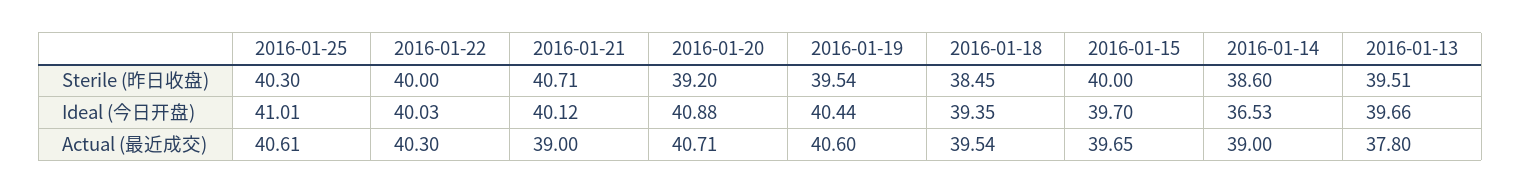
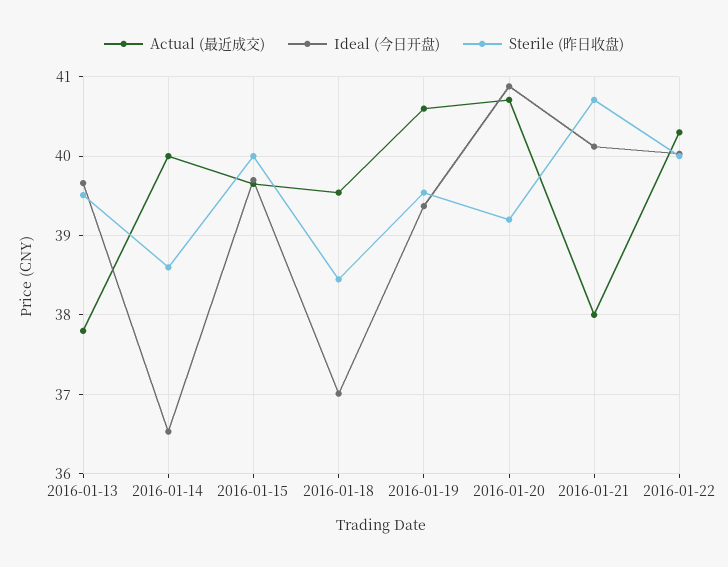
Sterile (昨日收盘), 2016-01-25: 40.3 -> none
Ideal (今日开盘), 2016-01-25: 41.01 -> none
Ideal (今日开盘), 2016-01-19: 40.44 -> 39.4
Ideal (今日开盘), 2016-01-18: 39.35 -> 37
Actual (最近成交), 2016-01-25: 40.61 -> none
Actual (最近成交), 2016-01-21: 39 -> 38
Actual (最近成交), 2016-01-14: 39 -> 40

